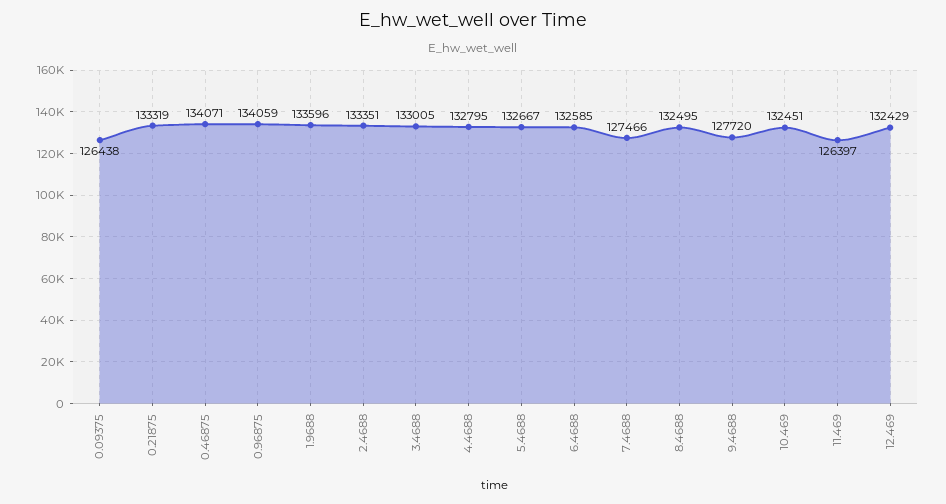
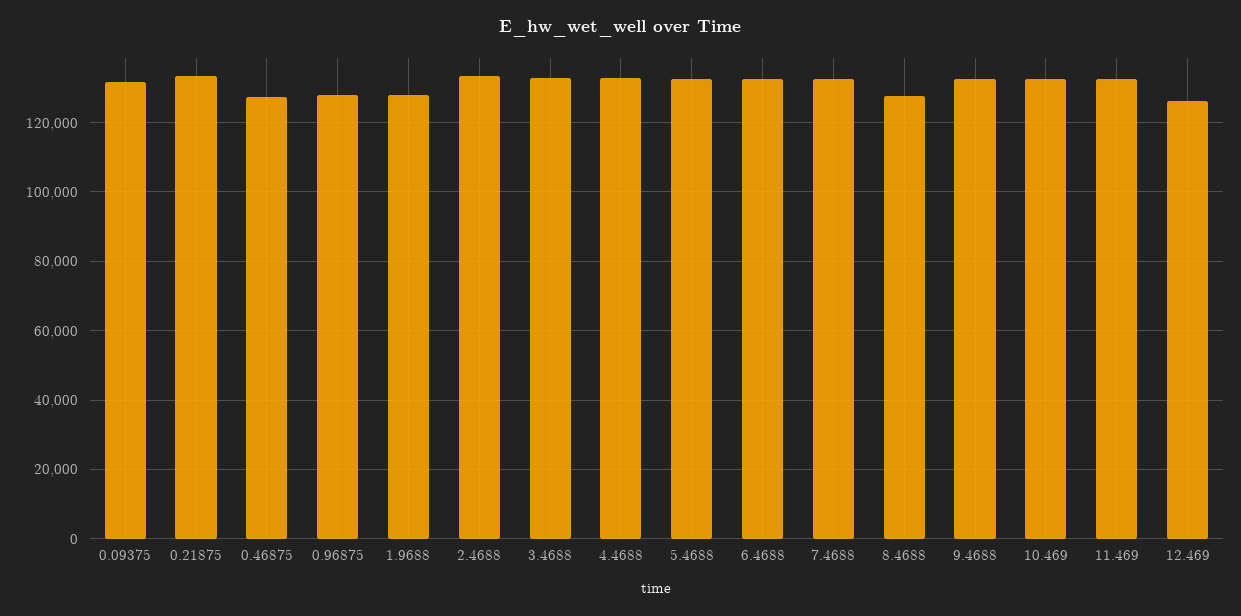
0.09375: 126438 -> 132000
0.46875: 134071 -> 128000
0.96875: 134059 -> 128000
1.9688: 133596 -> 128000
7.4688: 127466 -> 132000
8.4688: 132495 -> 128000
9.4688: 127720 -> 132000
11.469: 126397 -> 132000
12.469: 132429 -> 126000

